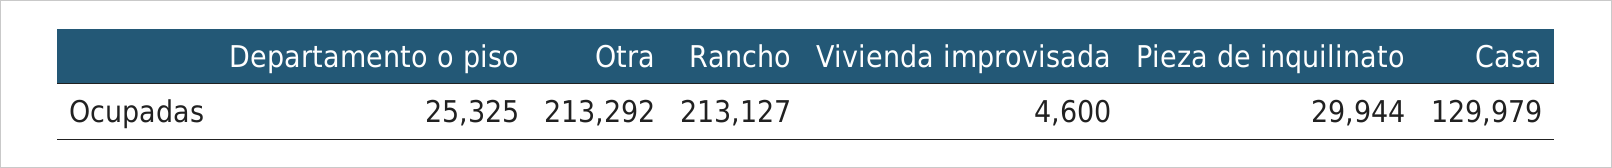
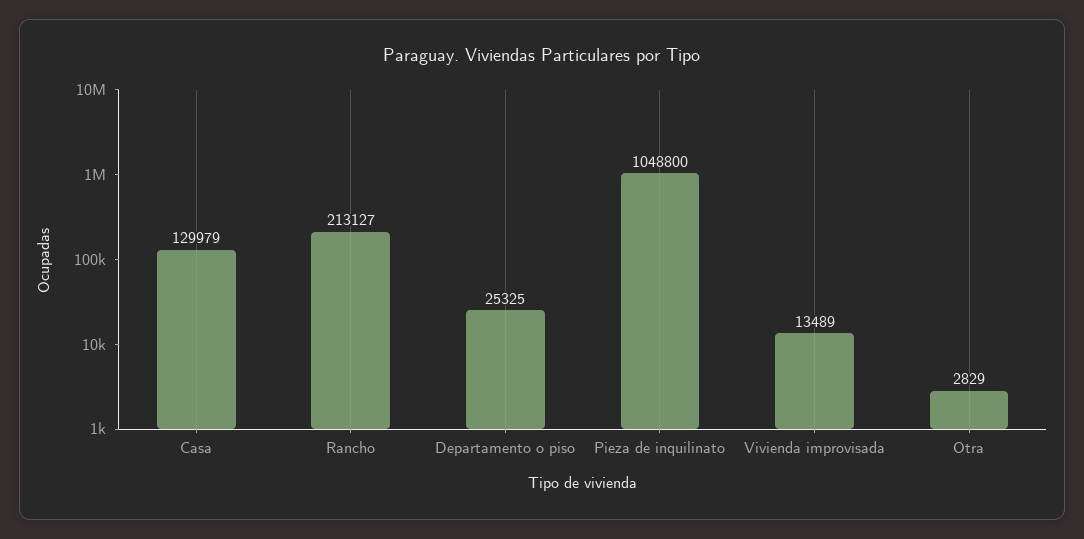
Otra: 213292 -> 2829
Vivienda improvisada: 4600 -> 13489
Pieza de inquilinato: 29944 -> 1048800

